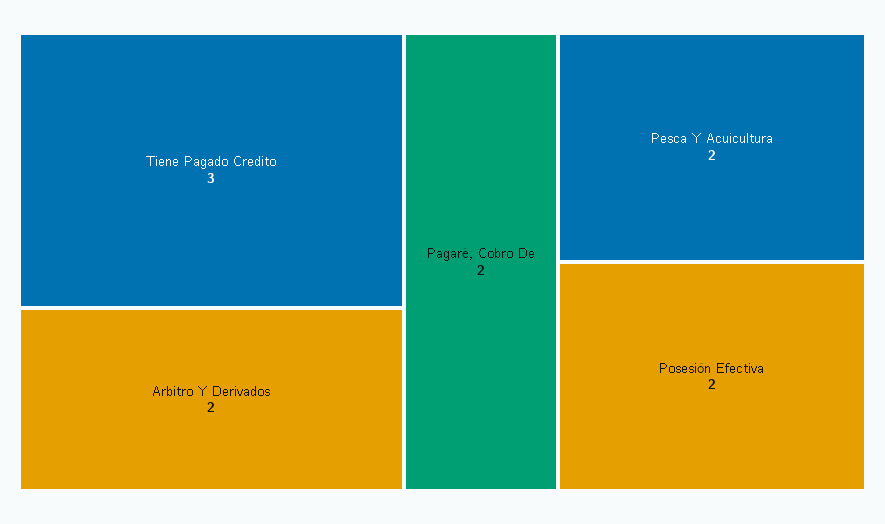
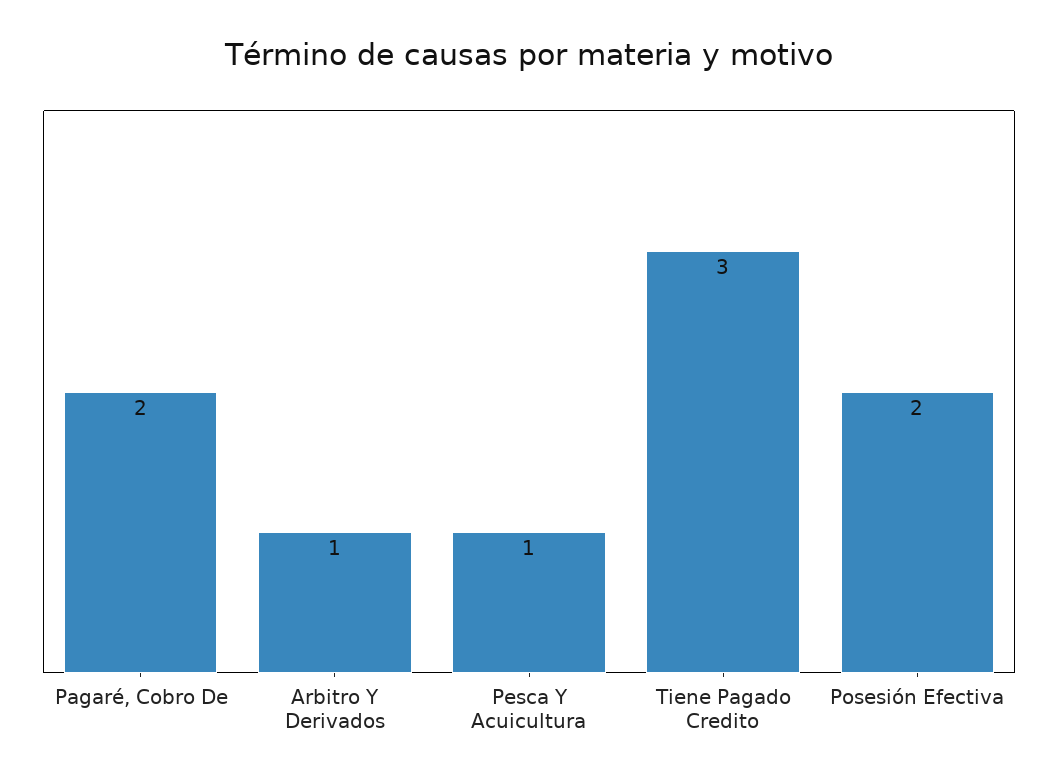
Arbitro Y Derivados: 2 -> 1
Pesca Y Acuicultura: 2 -> 1

